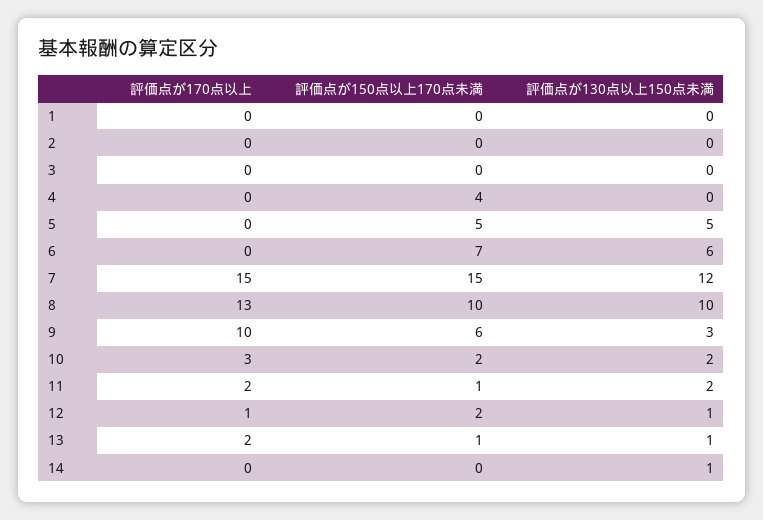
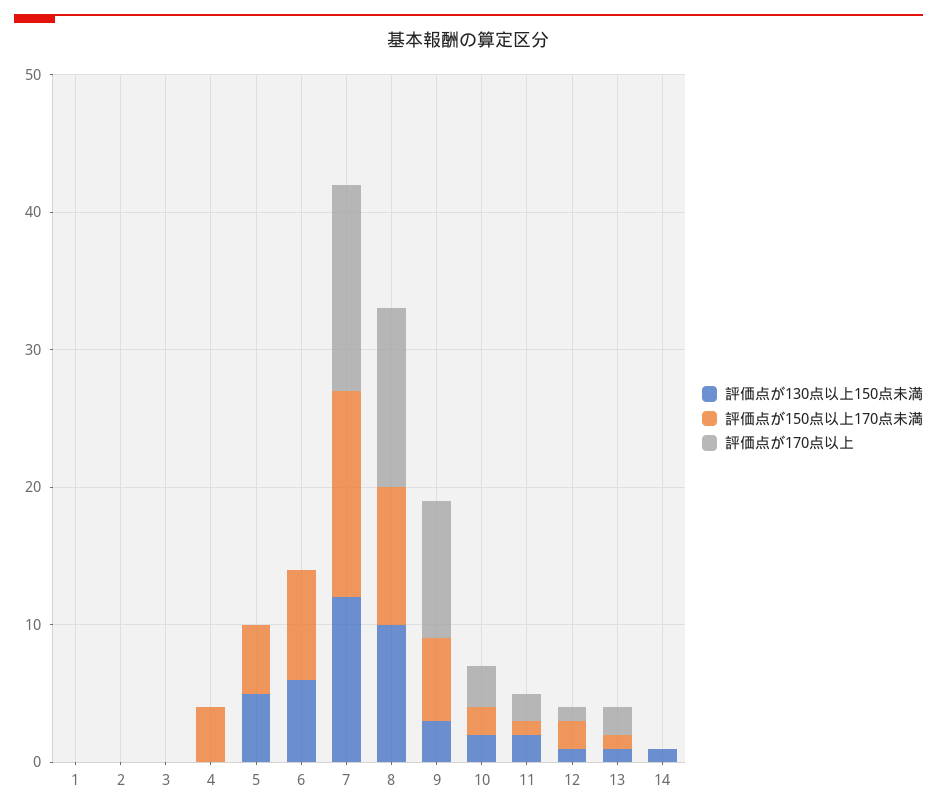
評価点が150点以上170点未満, 6: 7 -> 8

